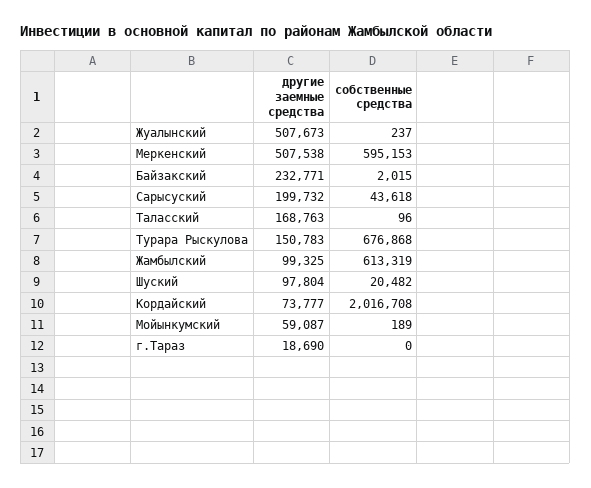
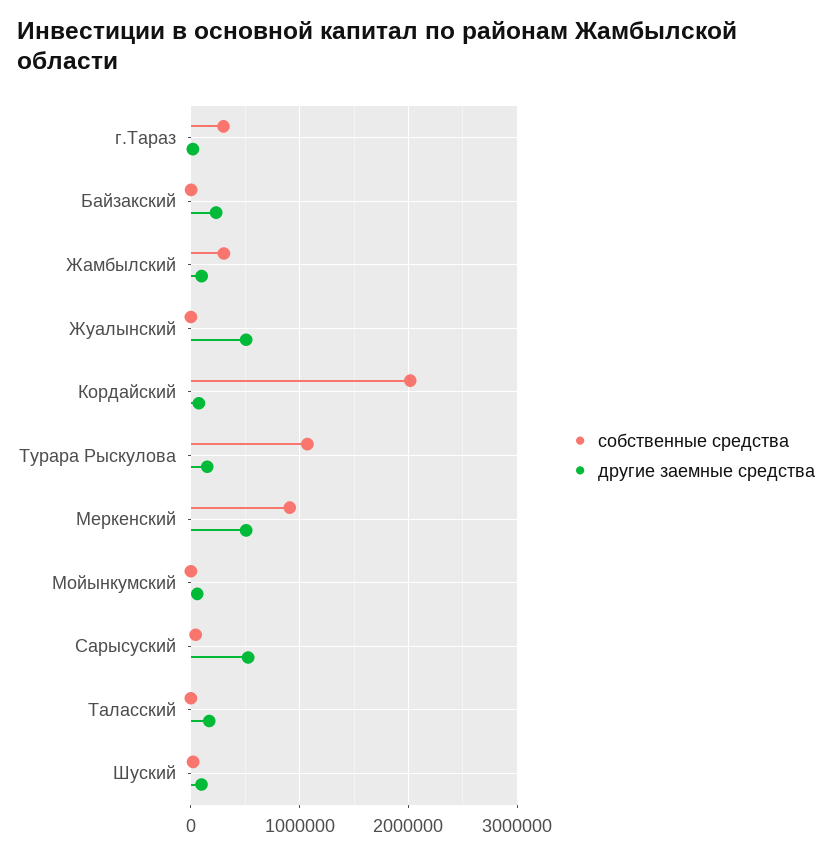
собственные средства, Меркенский: 595153 -> 900000
другие заемные средства, Сарысуский: 199732 -> 500000
собственные средства, Турара Рыскулова: 676868 -> 1100000
собственные средства, Жамбылский: 613319 -> 300000
собственные средства, г.Тараз: 0 -> 300000

